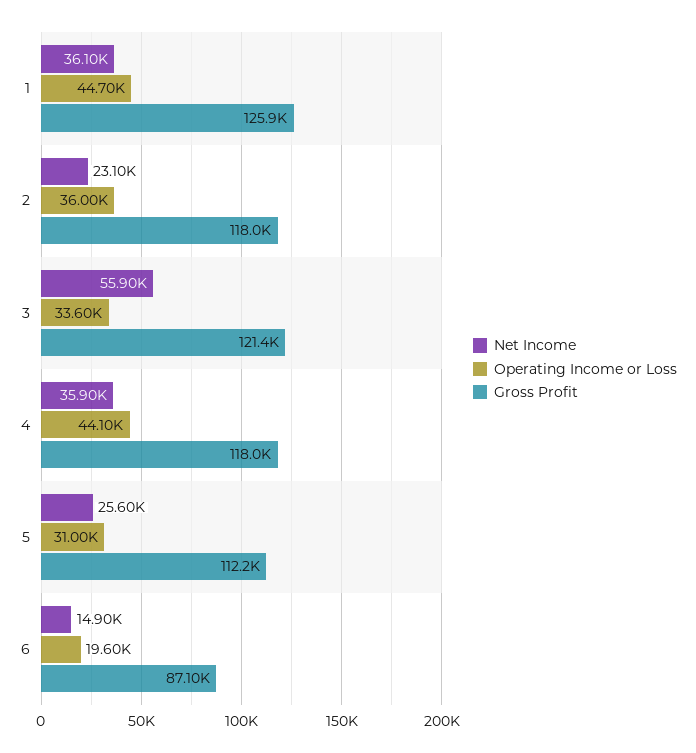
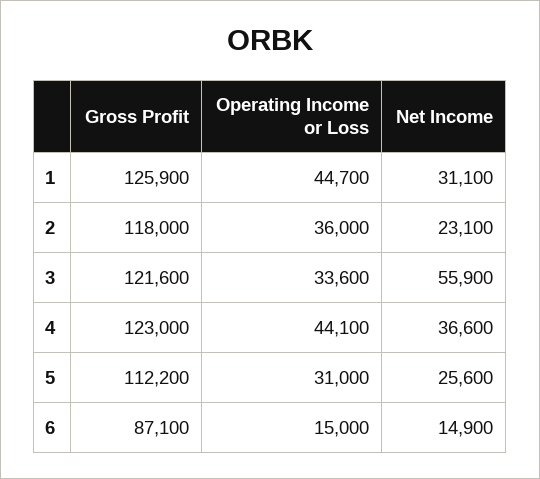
Net Income, 1: 36100 -> 31100
Gross Profit, 3: 121400 -> 121600
Net Income, 4: 35900 -> 36600
Gross Profit, 4: 118000 -> 123000
Operating Income or Loss, 6: 19600 -> 15000

